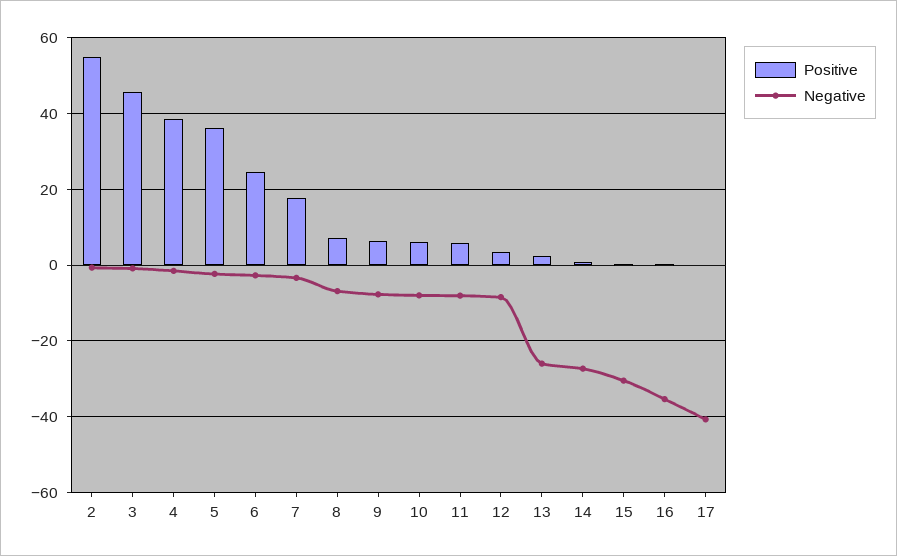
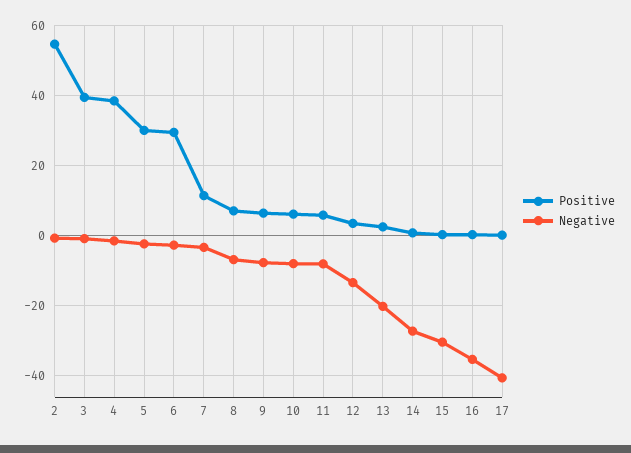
Positive, 3: 46 -> 40
Positive, 5: 36 -> 30
Positive, 6: 24 -> 30
Positive, 7: 18 -> 12
Negative, 12: -8 -> -14
Negative, 13: -26 -> -20

